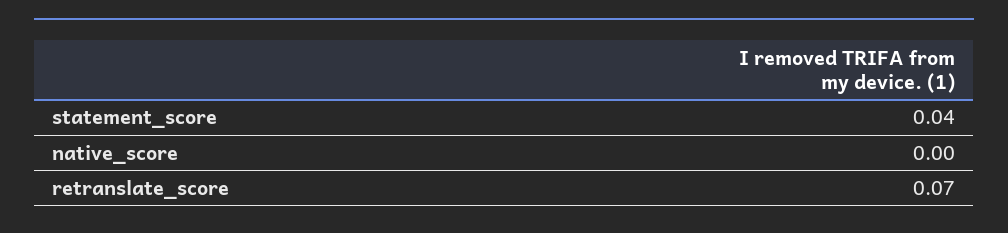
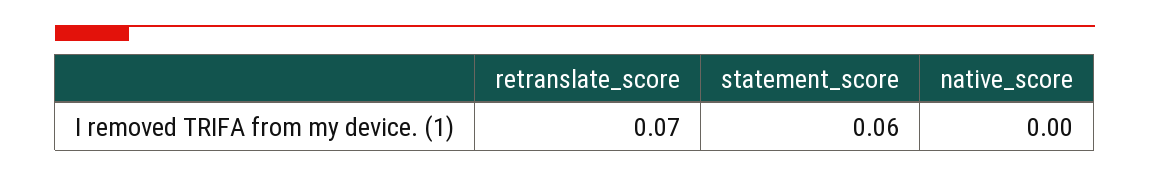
statement_score: 0.04 -> 0.06

